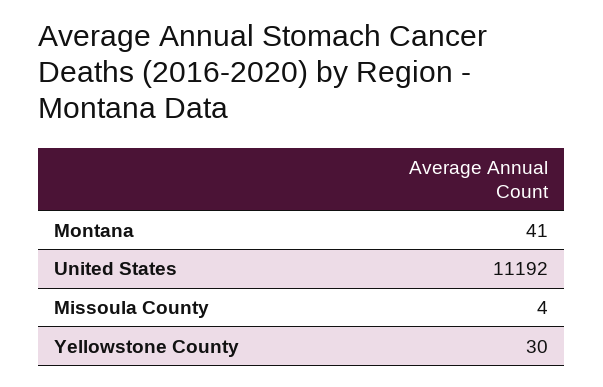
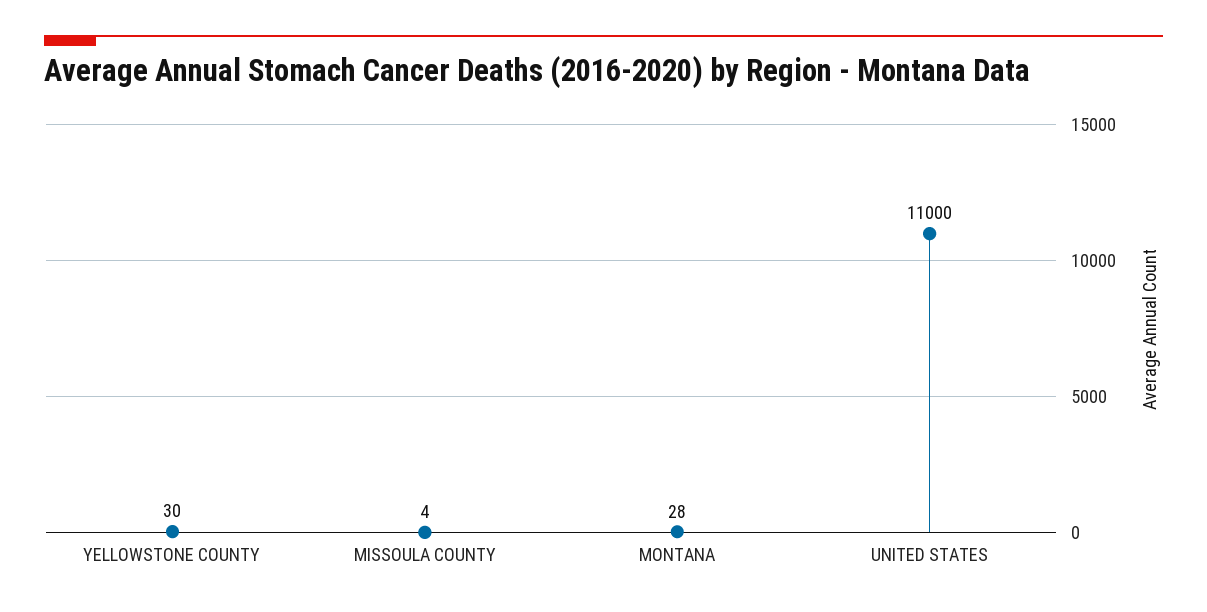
Montana: 41 -> 28
United States: 11192 -> 11000

